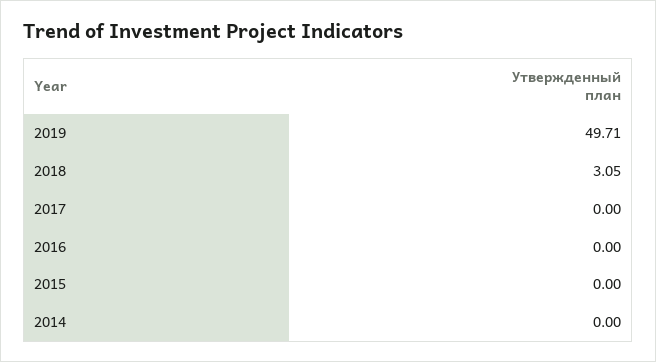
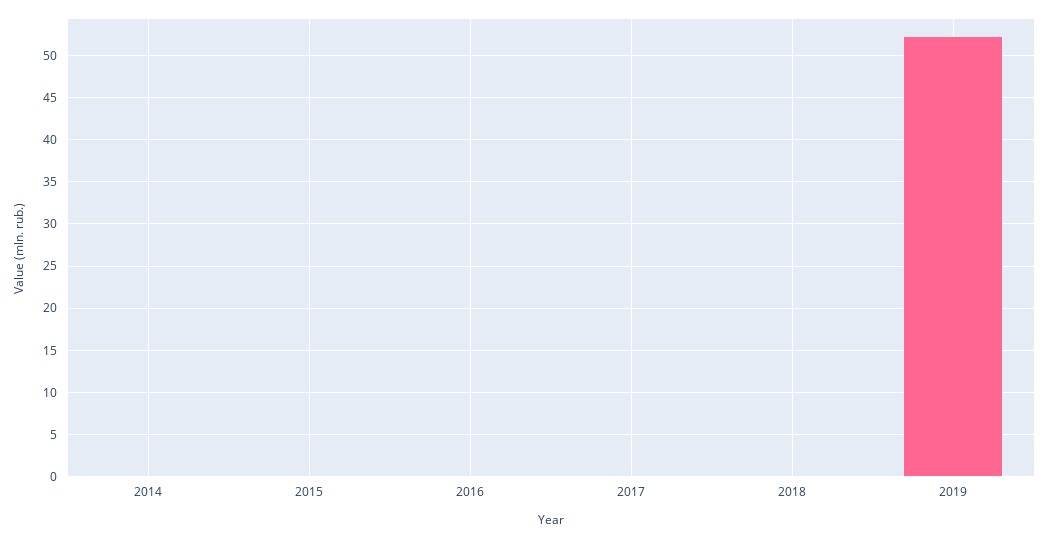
2019: 49.71 -> 52
2018: 3.05 -> 0

